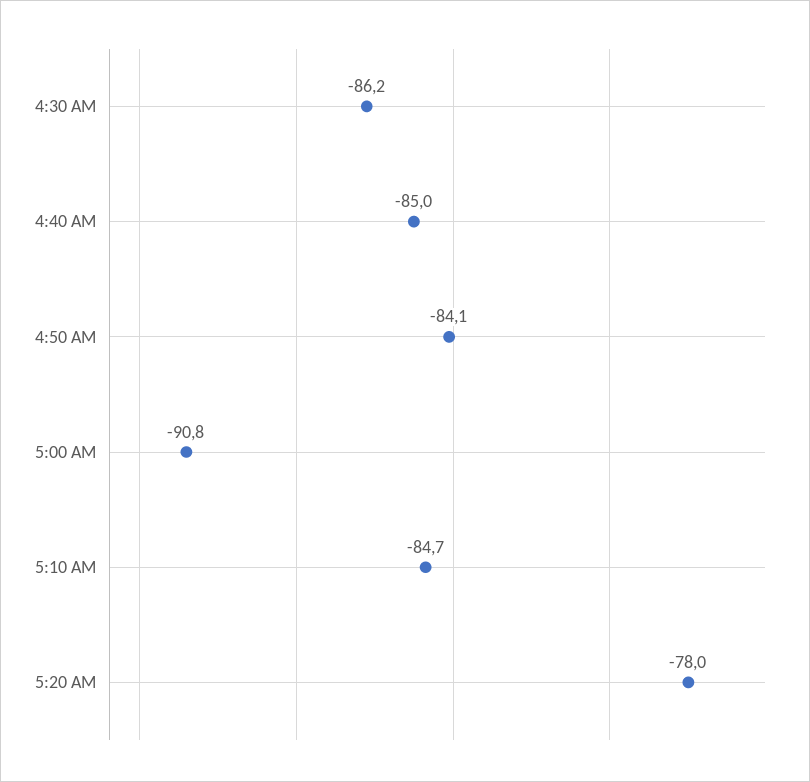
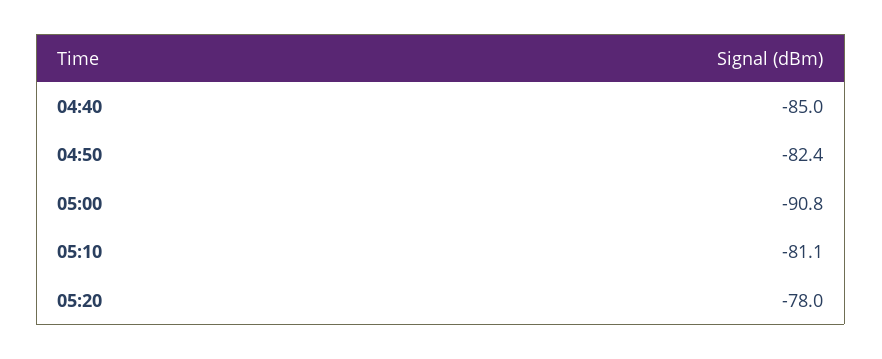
4:30 AM: -86.2 -> none
4:50 AM: -84.1 -> -82.4
5:10 AM: -84.7 -> -81.1

